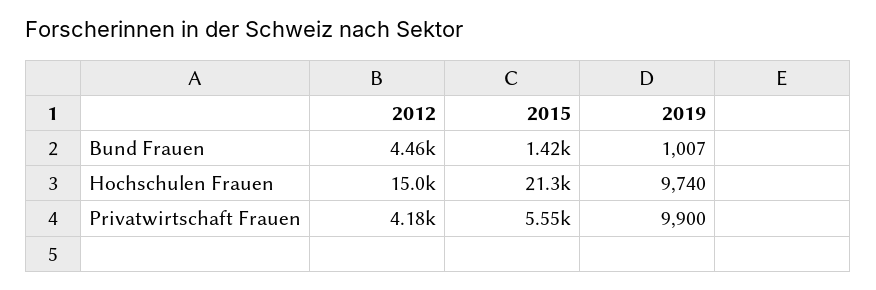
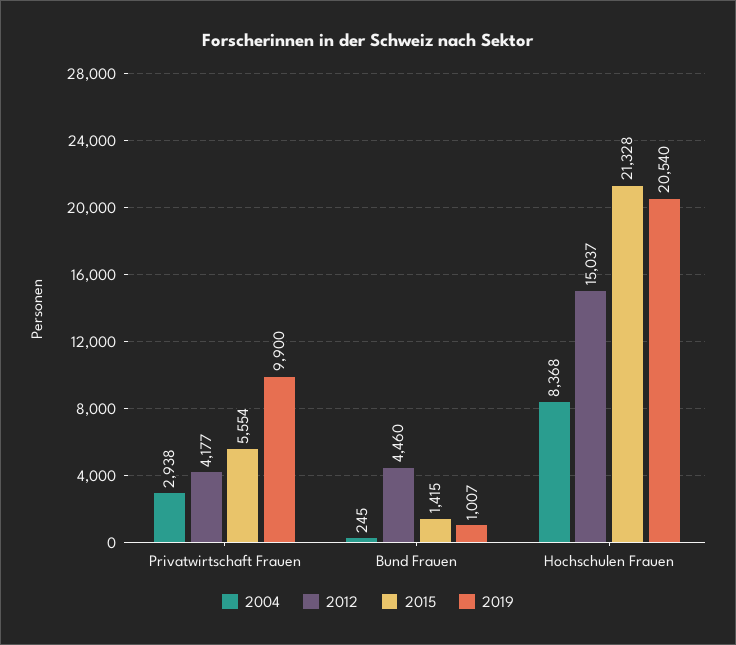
2019, Hochschulen Frauen: 9740 -> 20540
2004, Privatwirtschaft Frauen: none -> 2938
2004, Bund Frauen: none -> 245
2004, Hochschulen Frauen: none -> 8368

